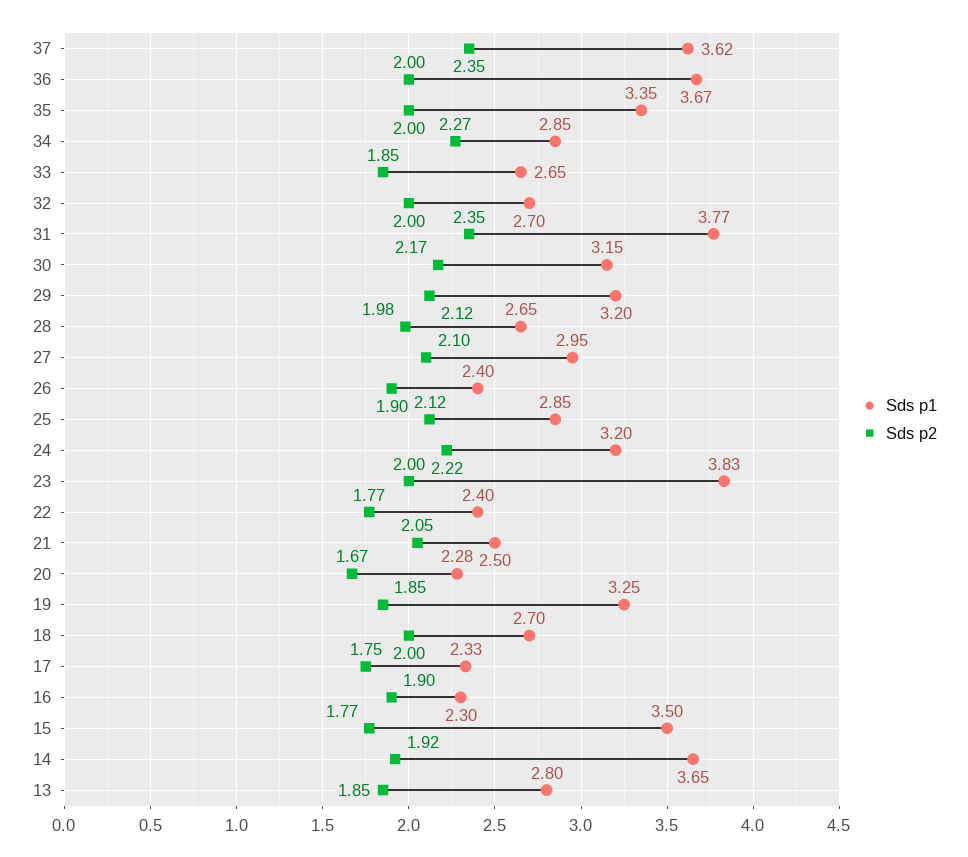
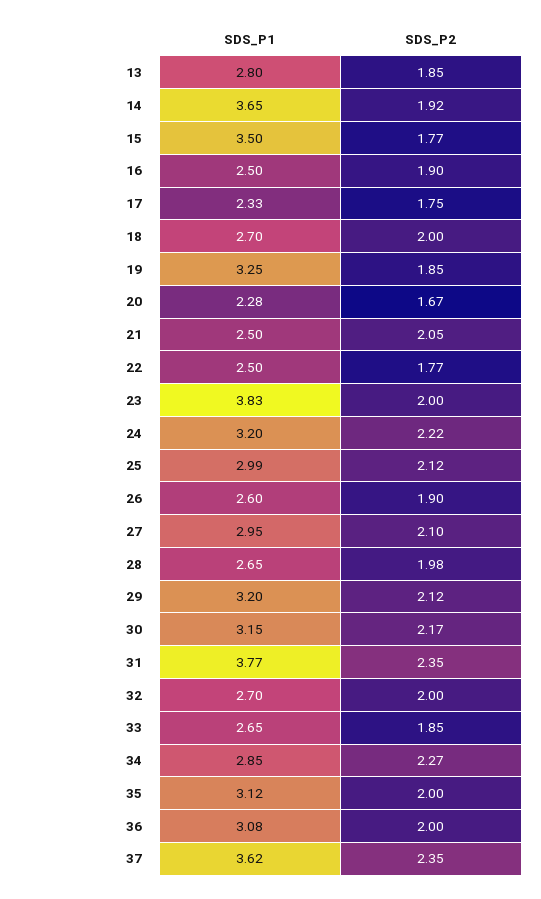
Sds p1, 36: 3.67 -> 3.08
Sds p1, 35: 3.35 -> 3.12
Sds p1, 26: 2.4 -> 2.6
Sds p1, 25: 2.85 -> 2.99
Sds p1, 22: 2.4 -> 2.5
Sds p1, 16: 2.3 -> 2.5

